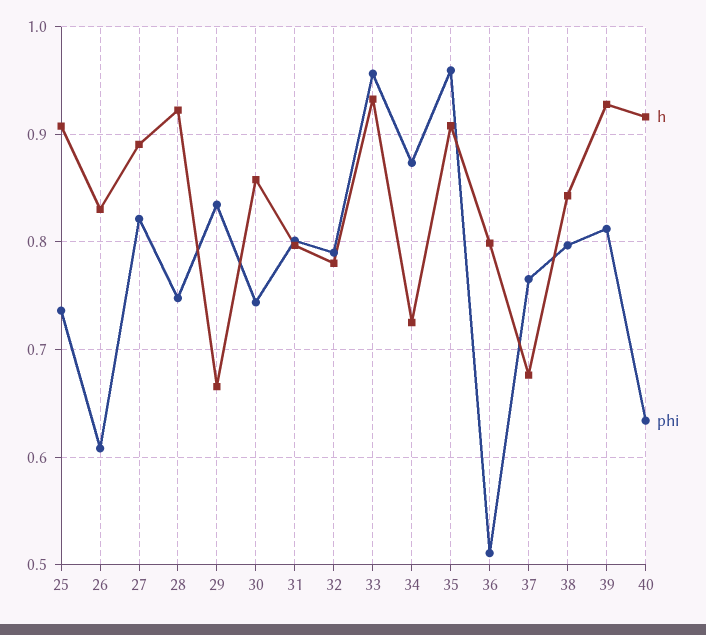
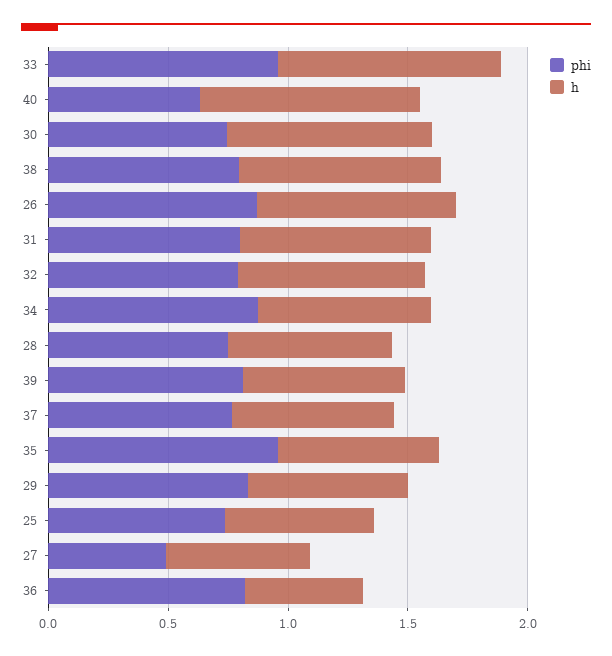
h, 25: 0.91 -> 0.6
phi, 26: 0.61 -> 0.9
h, 27: 0.89 -> 0.6
phi, 27: 0.82 -> 0.5
h, 28: 0.92 -> 0.7
h, 35: 0.91 -> 0.7
h, 36: 0.8 -> 0.5
phi, 36: 0.51 -> 0.8
h, 39: 0.93 -> 0.7

